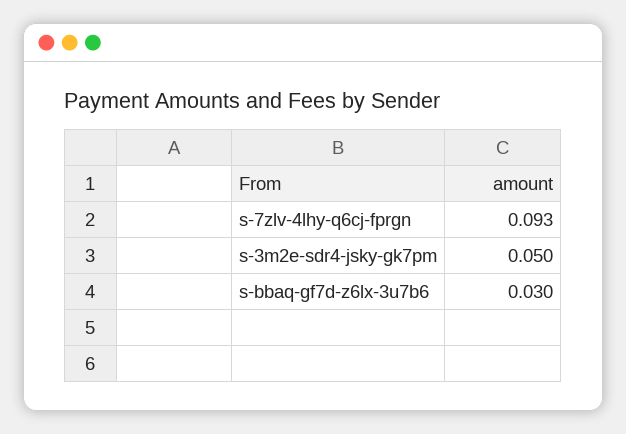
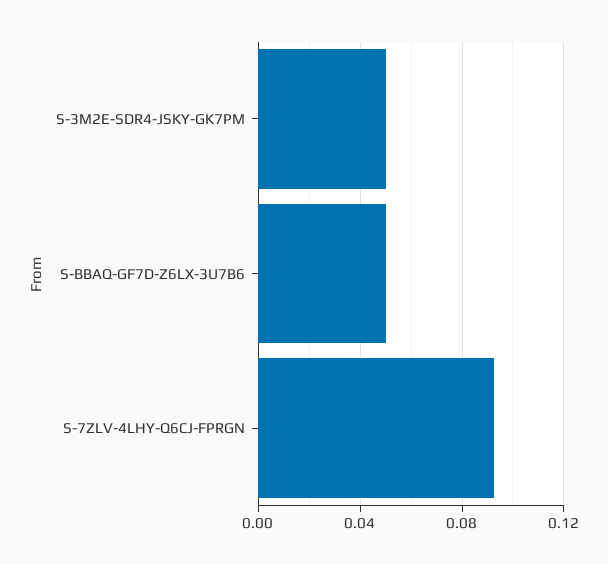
s-bbaq-gf7d-z6lx-3u7b6: 0.03 -> 0.05

